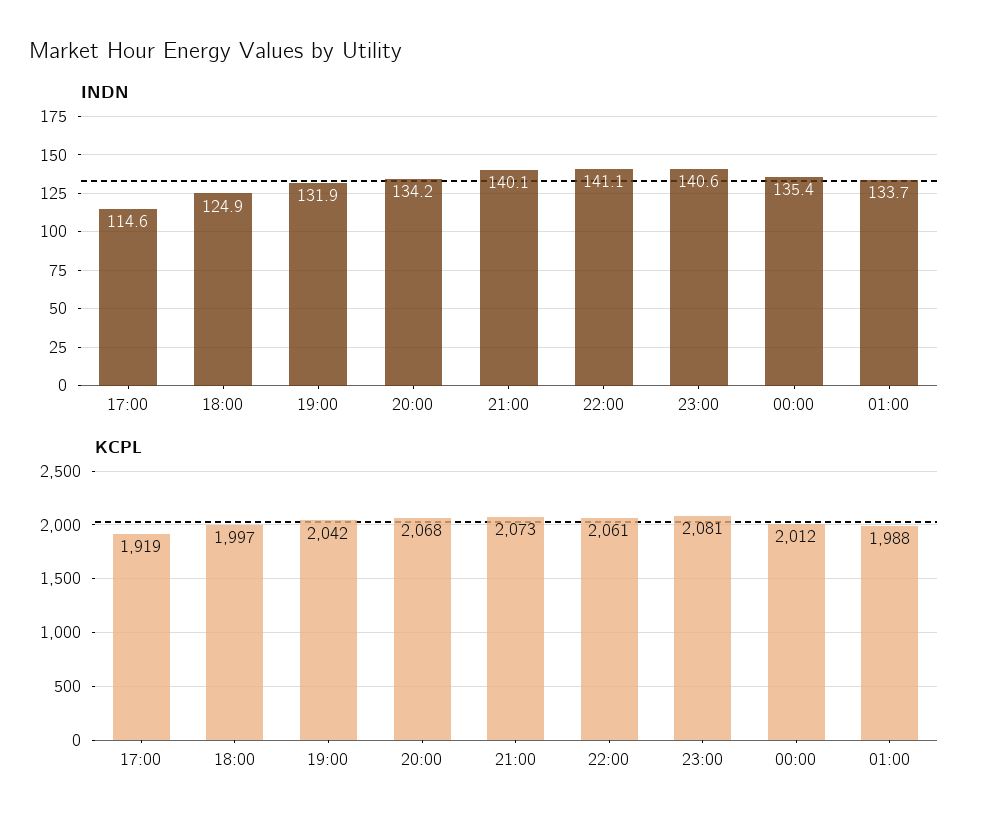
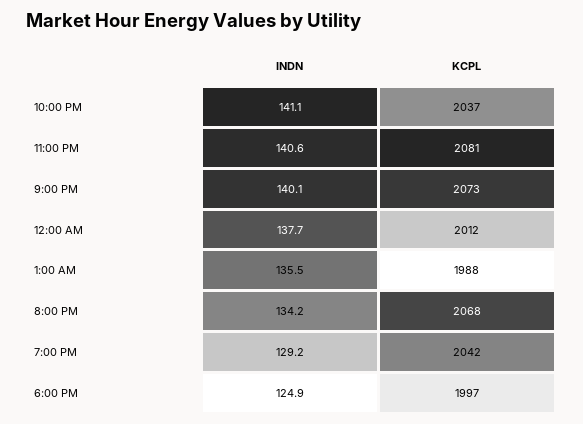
INDN, 17:00: 114.6 -> none
INDN, 19:00: 131.9 -> 129.2
INDN, 00:00: 135.4 -> 137.7
INDN, 01:00: 133.7 -> 135.5
KCPL, 17:00: 1919 -> none
KCPL, 22:00: 2061 -> 2037

